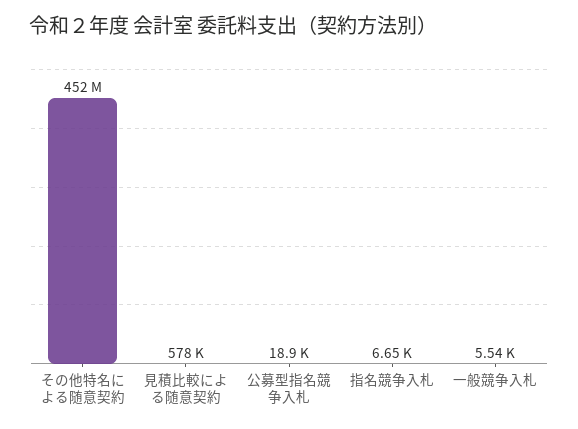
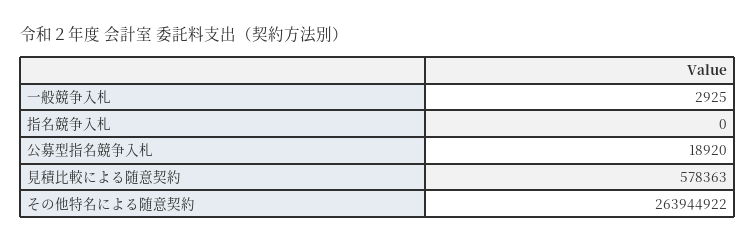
その他特名による随意契約: 452000000 -> 263944922
指名競争入札: 6650 -> 0
一般競争入札: 5540 -> 2925

